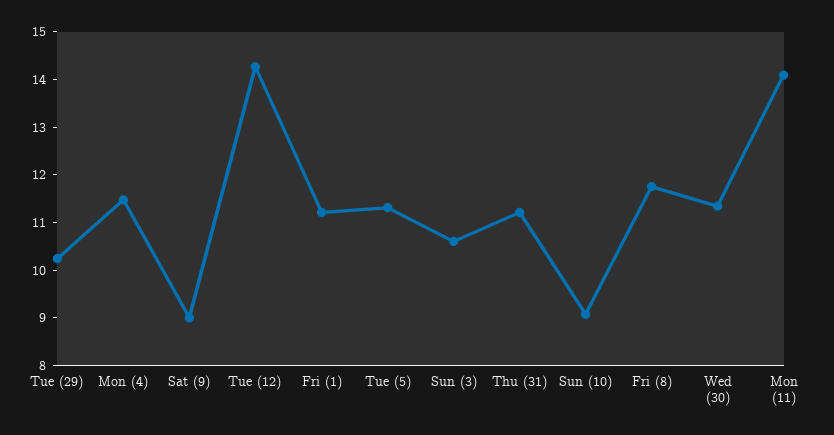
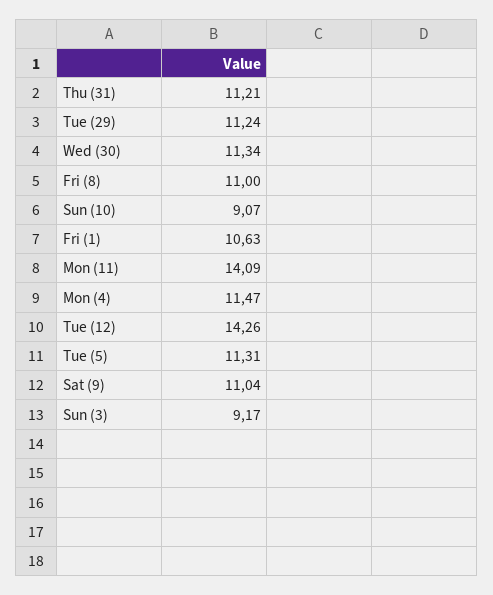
Tue (29): 10.2 -> 11.24
Sat (9): 9 -> 11.04
Fri (1): 11.2 -> 10.63
Sun (3): 10.6 -> 9.17
Fri (8): 11.8 -> 11

